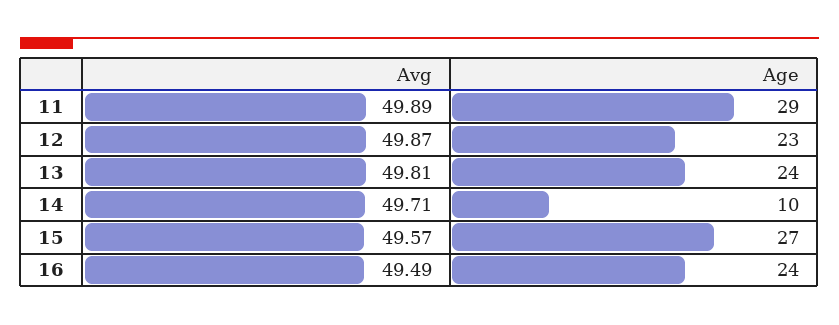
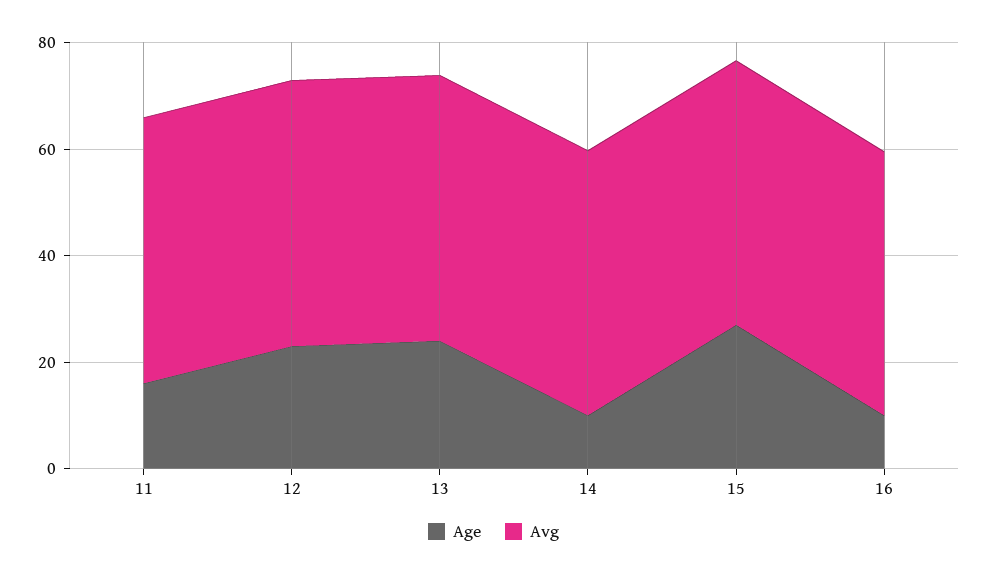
Age, 11: 29 -> 15
Age, 16: 24 -> 10

